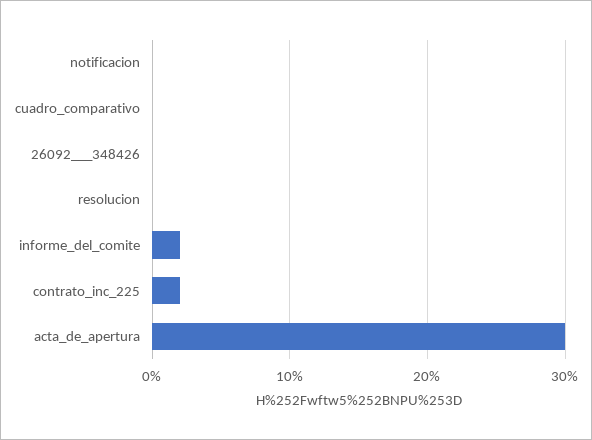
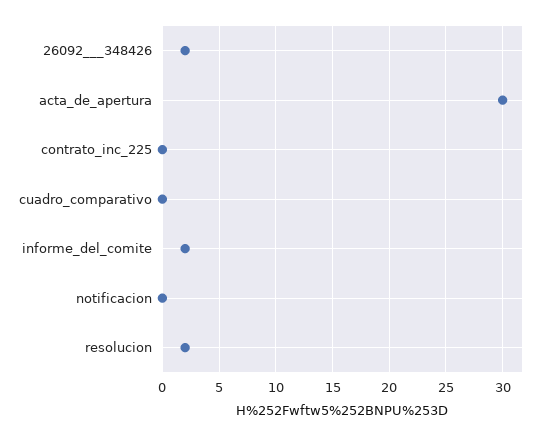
26092___348426: 0 -> 2
resolucion: 0 -> 2
contrato_inc_225: 2 -> 0

